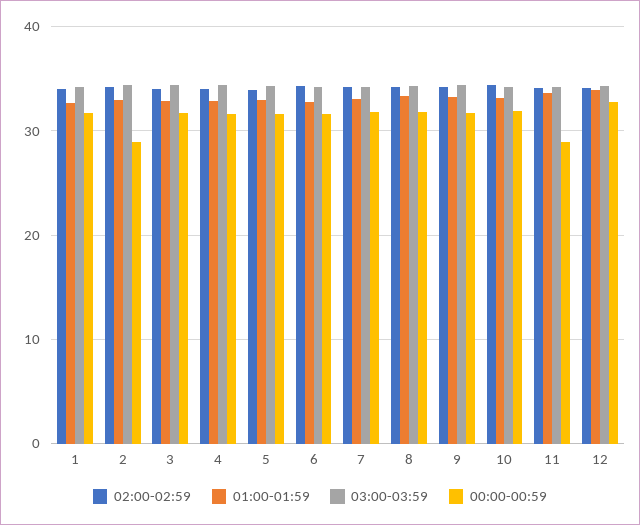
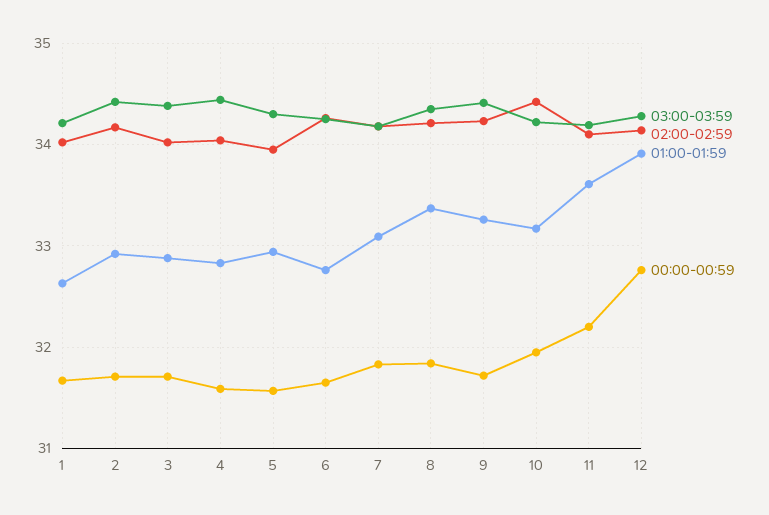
00:00-00:59, 2: 29 -> 31.7
00:00-00:59, 11: 29 -> 32.2

